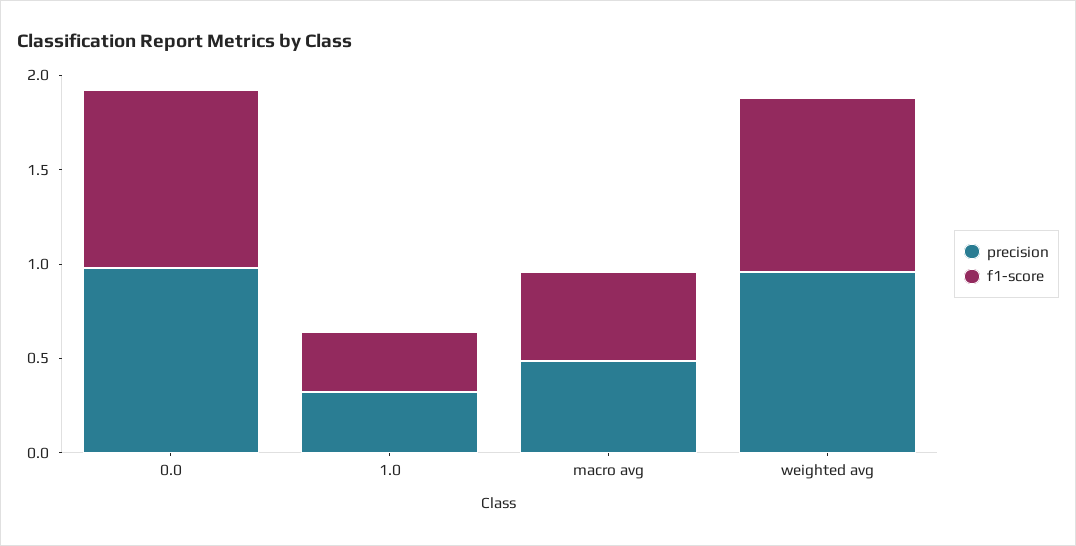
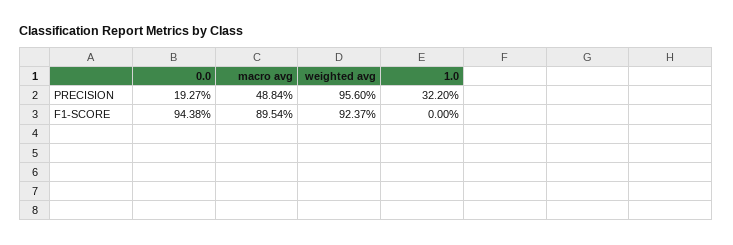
precision, 0.0: 1 -> 0.1927
f1-score, 1.0: 0.3 -> 0
f1-score, macro avg: 0.5 -> 0.8954

